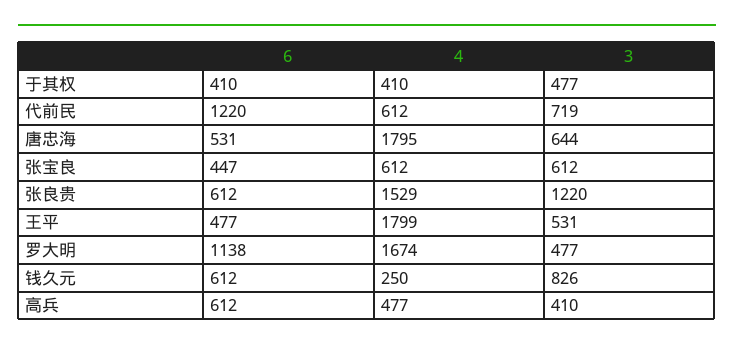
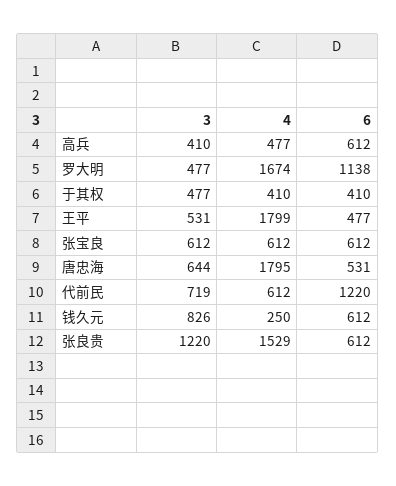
6, 张宝良: 447 -> 612

